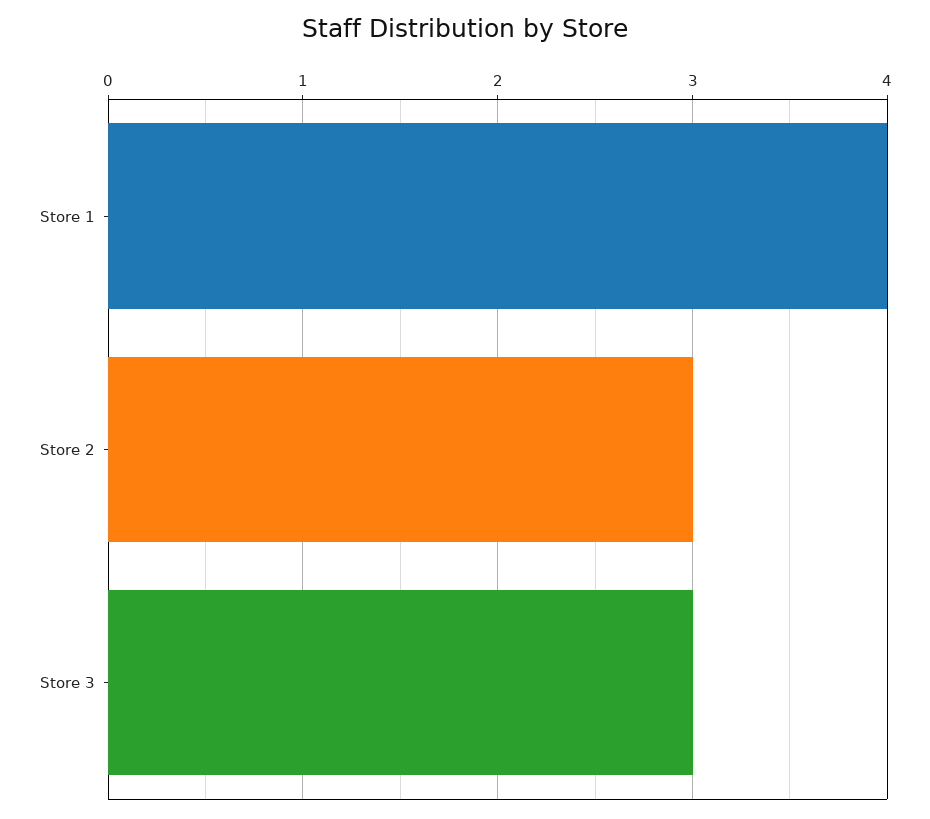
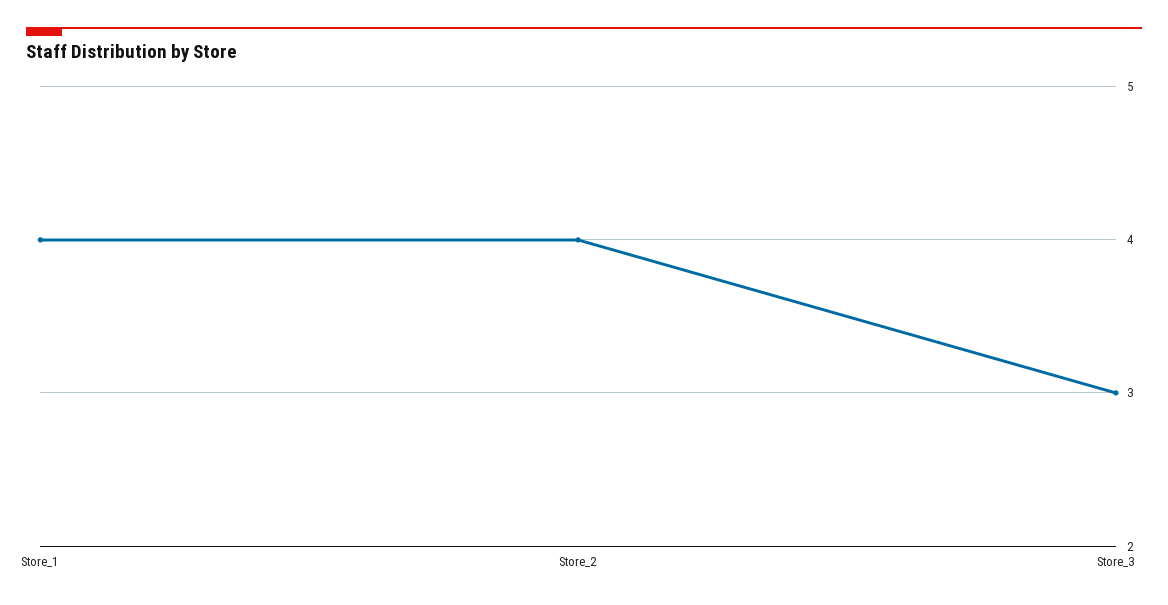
Store 2: 3 -> 4

